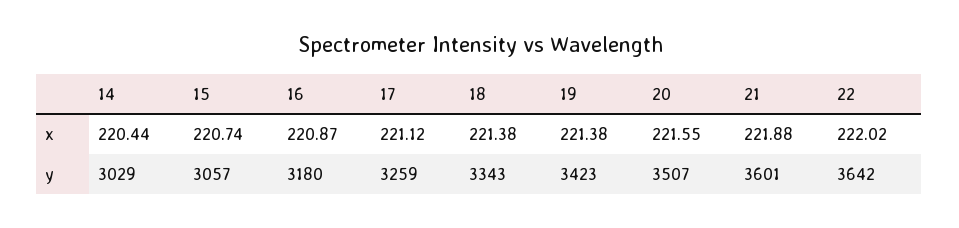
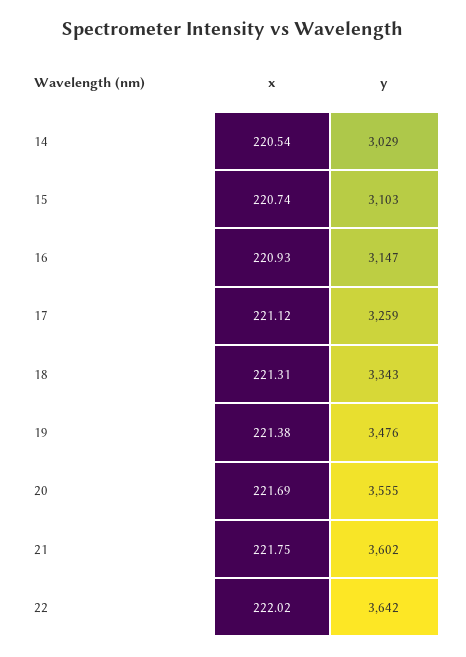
14, x: 220.44 -> 220.54
16, x: 220.87 -> 220.93
18, x: 221.38 -> 221.31
20, x: 221.55 -> 221.69
21, x: 221.88 -> 221.75
15, y: 3057 -> 3103
16, y: 3180 -> 3147
19, y: 3423 -> 3476
20, y: 3507 -> 3555
21, y: 3601 -> 3602

